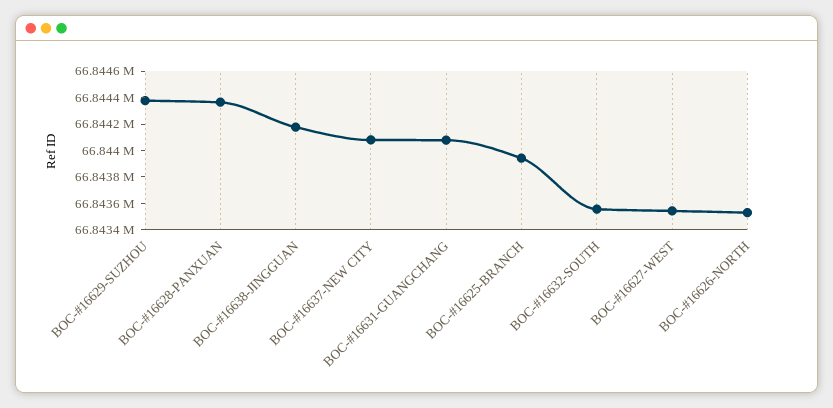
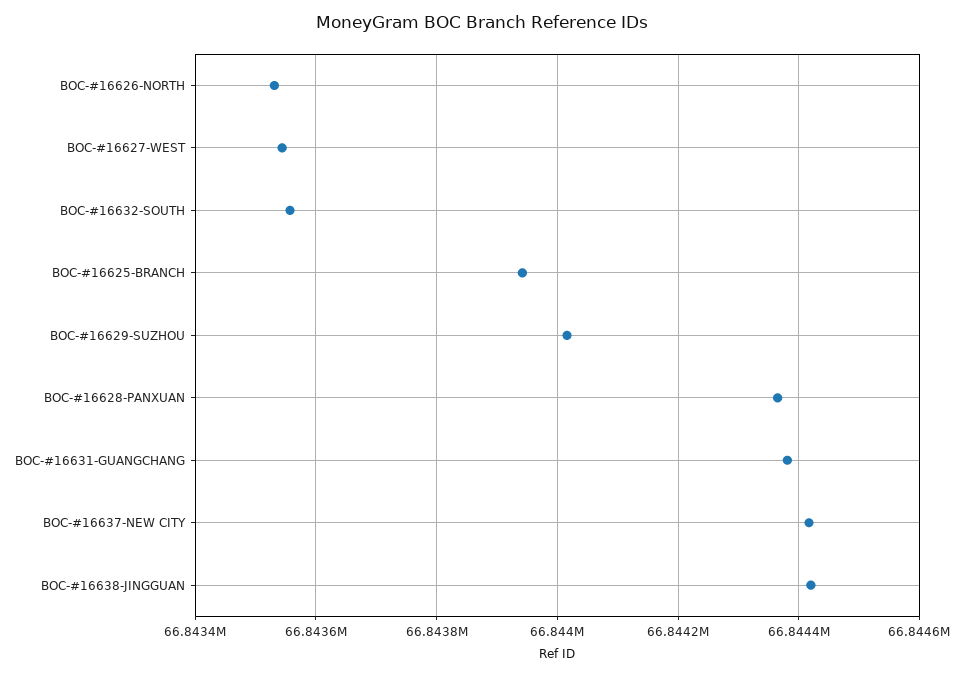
BOC-#16629-SUZHOU: 66844400 -> 66844020
BOC-#16638-JINGGUAN: 66844200 -> 66844420
BOC-#16637-NEW CITY: 66844100 -> 66844420
BOC-#16631-GUANGCHANG: 66844100 -> 66844380

